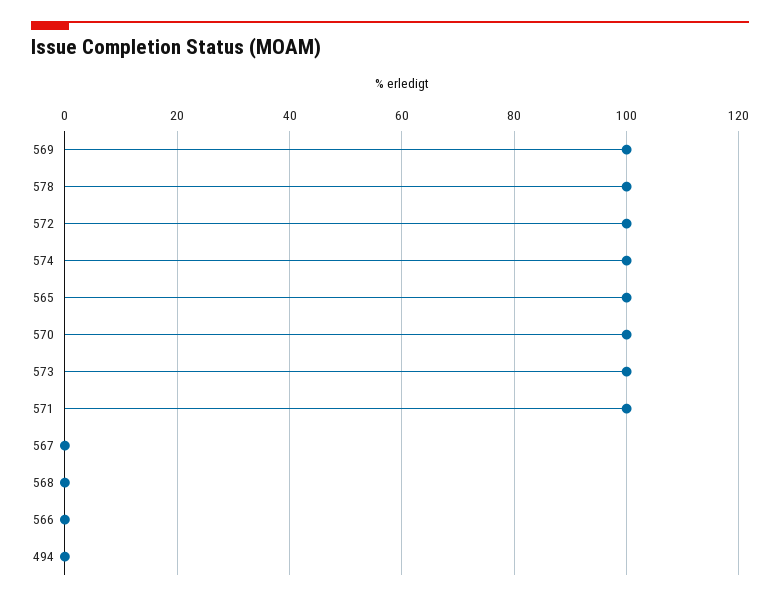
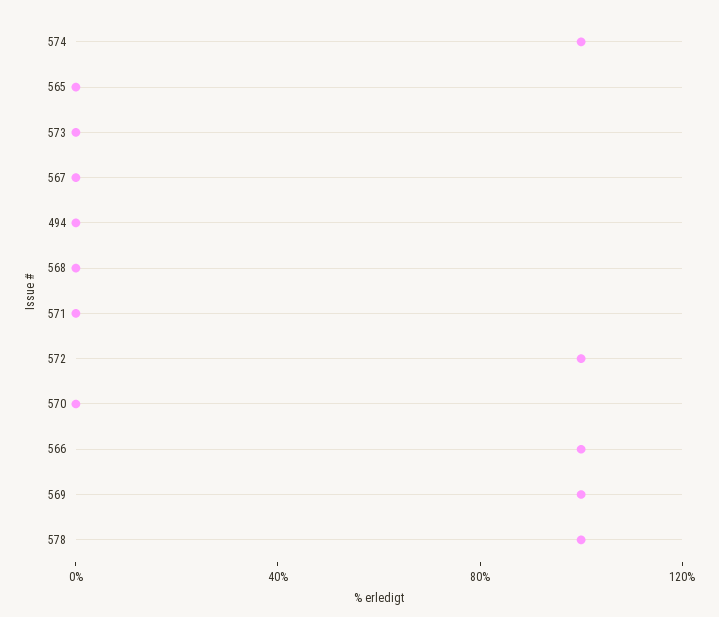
565: 100 -> 0
570: 100 -> 0
573: 100 -> 0
571: 100 -> 0
566: 0 -> 100

